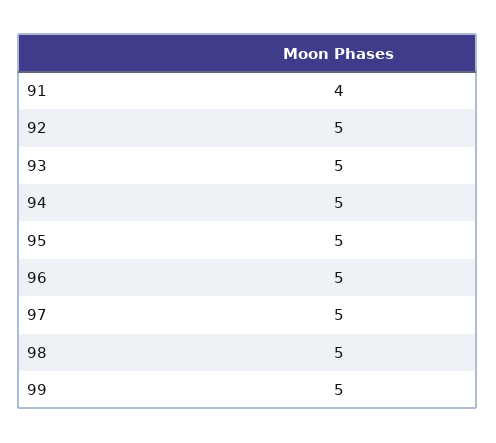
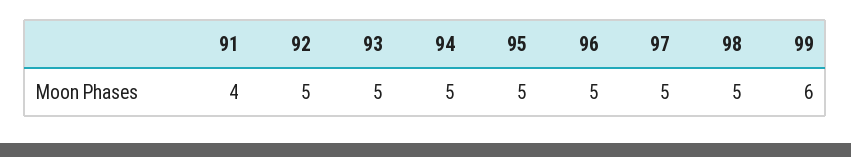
99: 5 -> 6

